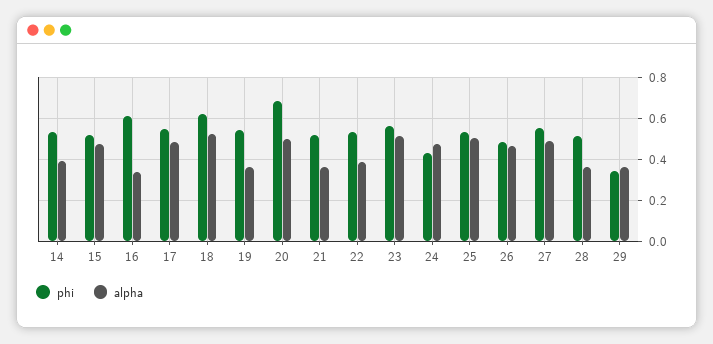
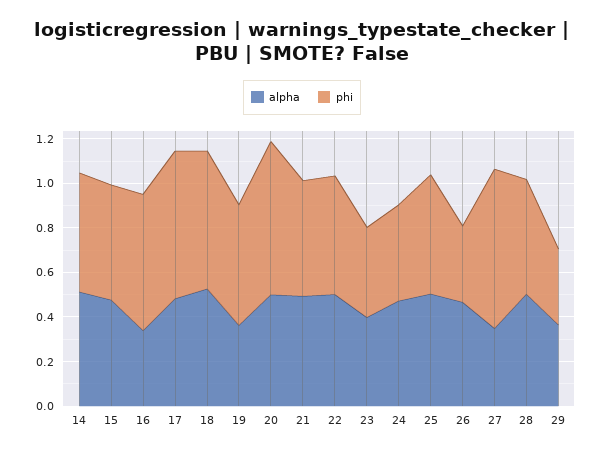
alpha, 14: 0.4 -> 0.5
phi, 17: 0.55 -> 0.65
alpha, 21: 0.35 -> 0.5
alpha, 22: 0.4 -> 0.5
phi, 23: 0.55 -> 0.4
alpha, 23: 0.5 -> 0.4
phi, 26: 0.5 -> 0.35
phi, 27: 0.55 -> 0.7
alpha, 27: 0.5 -> 0.35
alpha, 28: 0.35 -> 0.5

